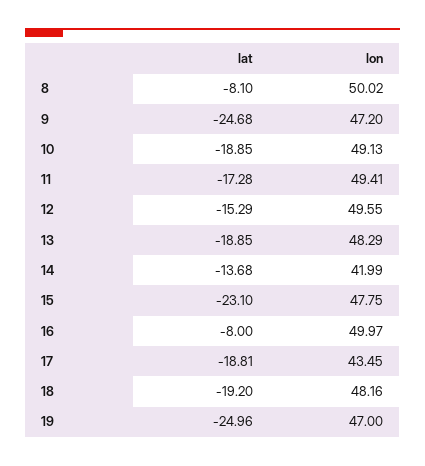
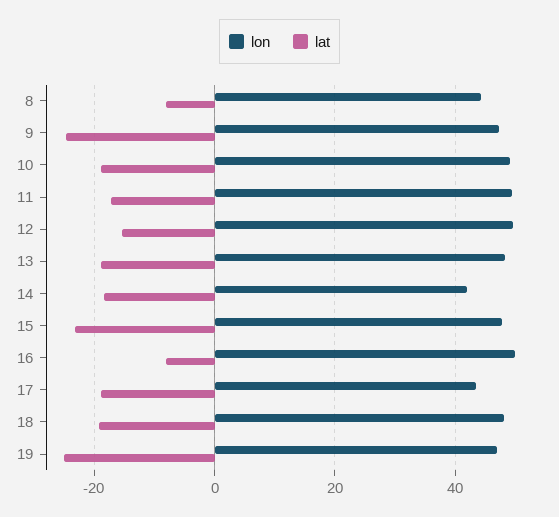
lon, 8: 50.02 -> 44
lat, 14: -13.68 -> -18

